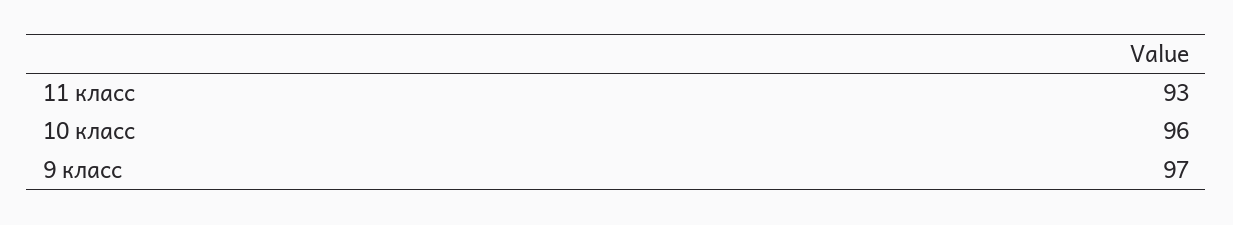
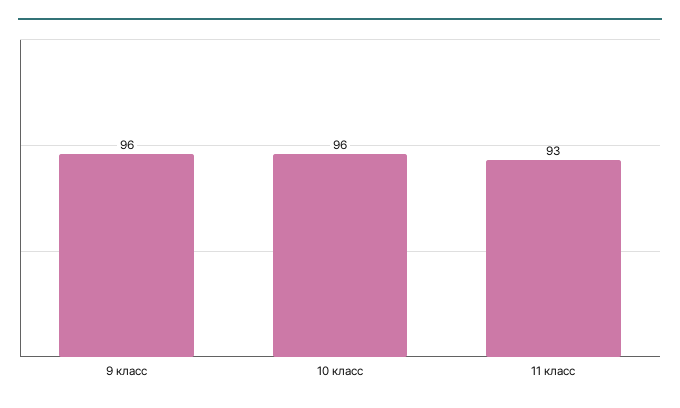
9 класс: 97 -> 96

